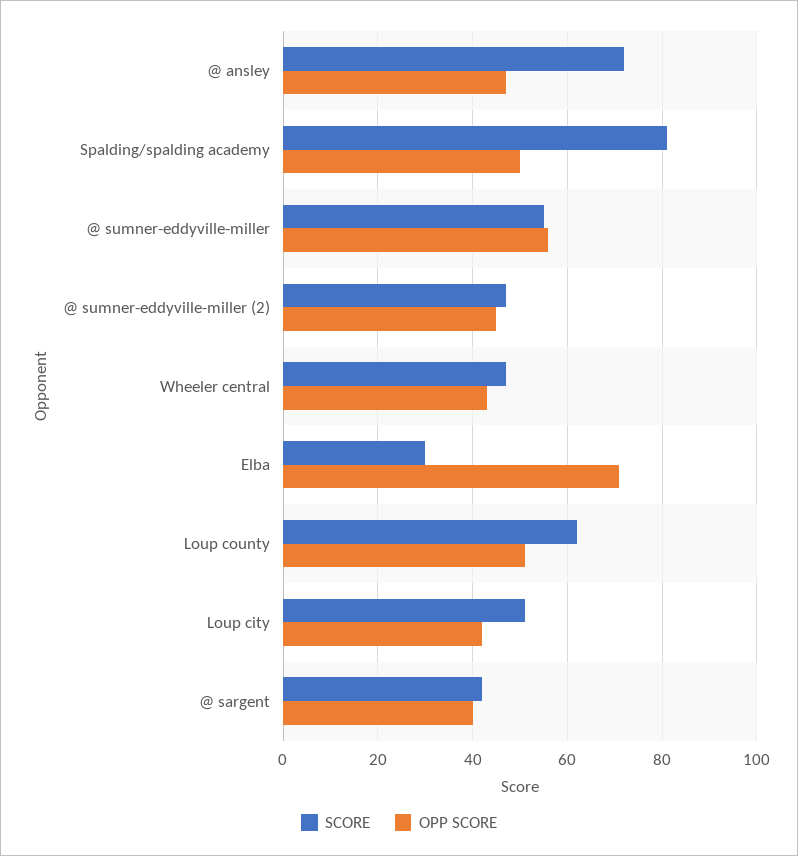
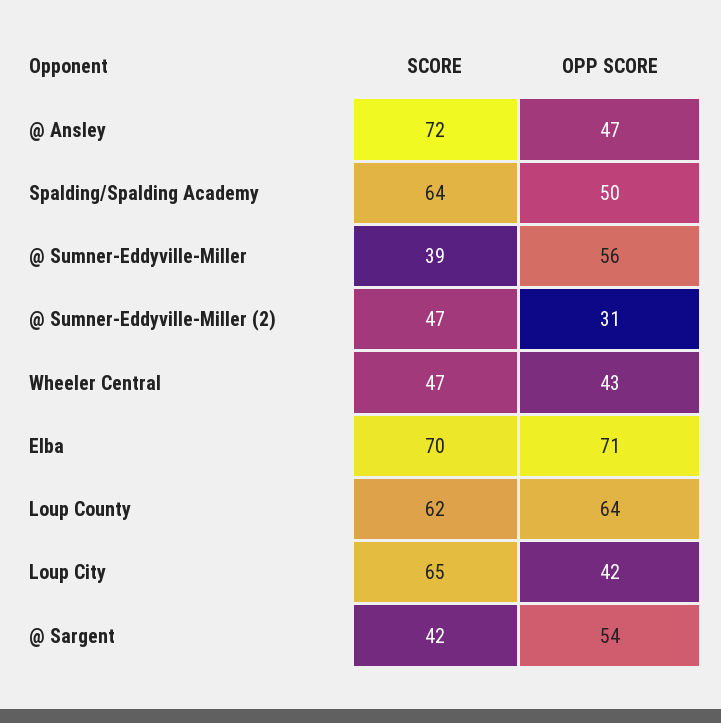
SCORE, Spalding/spalding academy: 80 -> 64
SCORE, @ sumner-eddyville-miller: 55 -> 39
OPP SCORE, @ sumner-eddyville-miller (2): 45 -> 31
SCORE, Elba: 30 -> 70
OPP SCORE, Loup county: 50 -> 64
SCORE, Loup city: 50 -> 65
OPP SCORE, @ sargent: 40 -> 54

